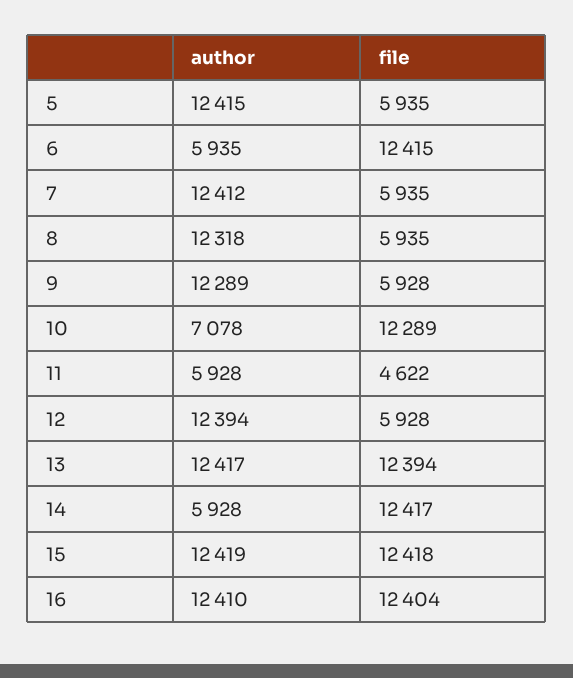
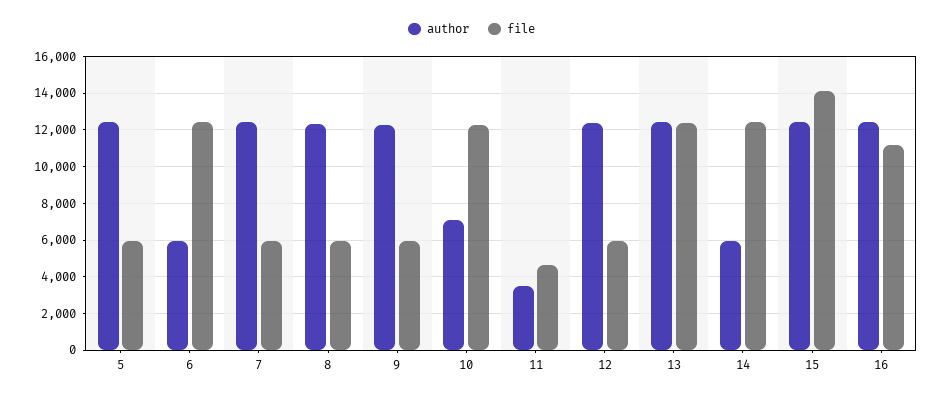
author, 11: 5928 -> 3500
file, 15: 12418 -> 14000
file, 16: 12404 -> 11000

